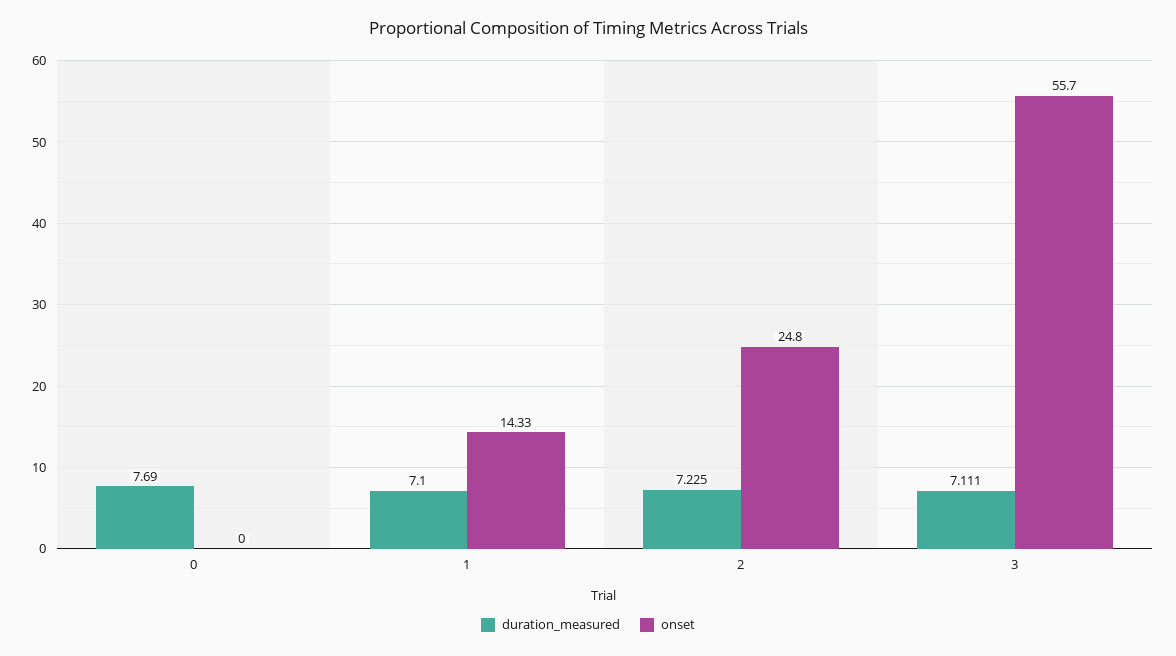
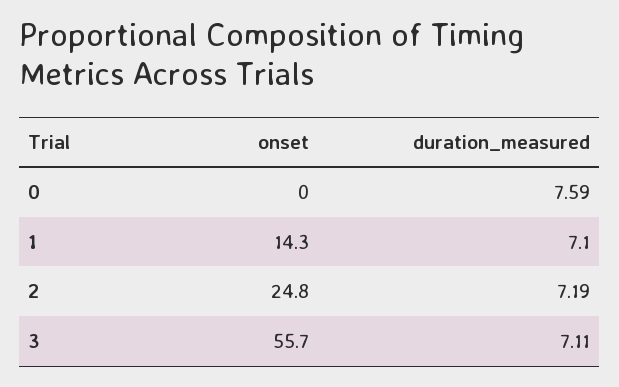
duration_measured, 0: 7.69 -> 7.59
duration_measured, 2: 7.225 -> 7.19

